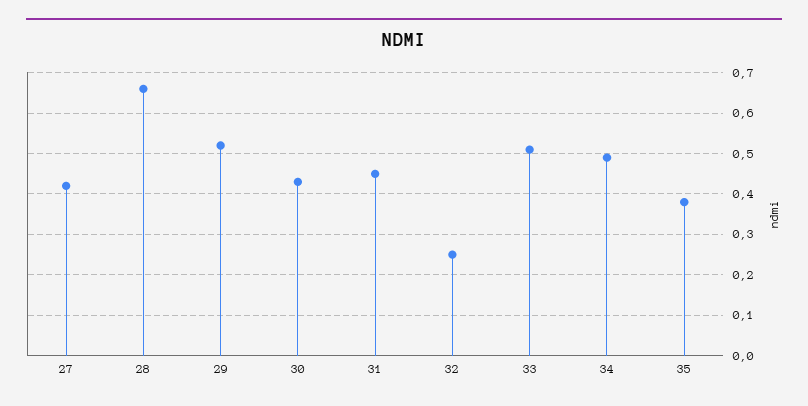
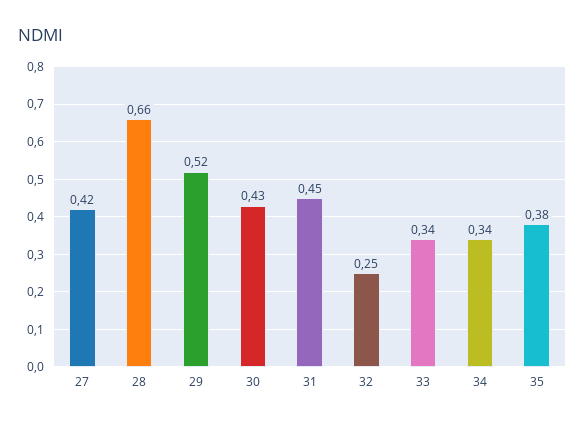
33: 0.5 -> 0.34
34: 0.5 -> 0.34

